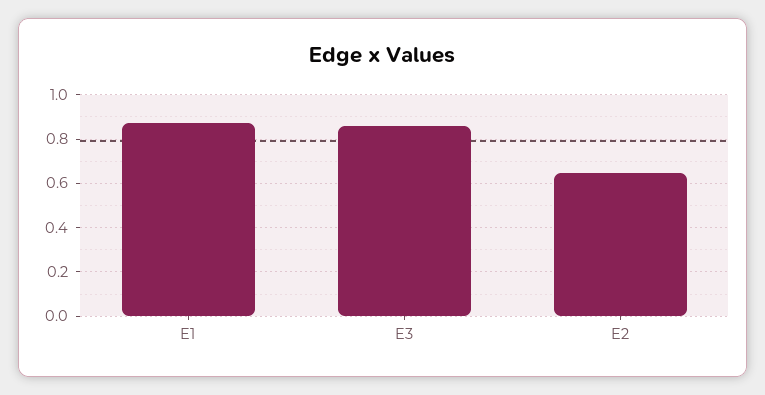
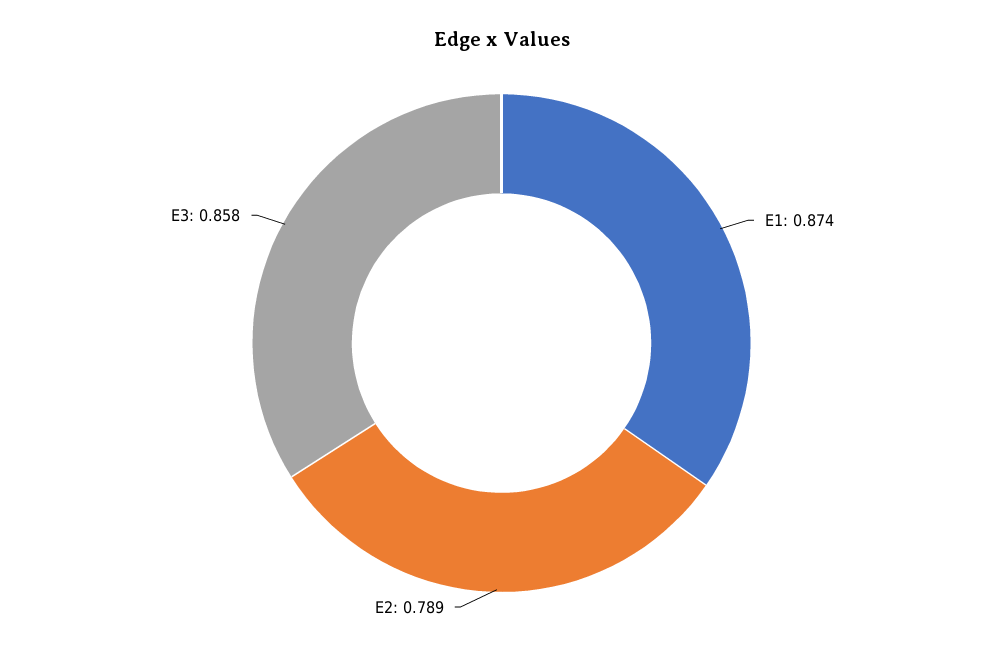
E2: 0.65 -> 0.789

